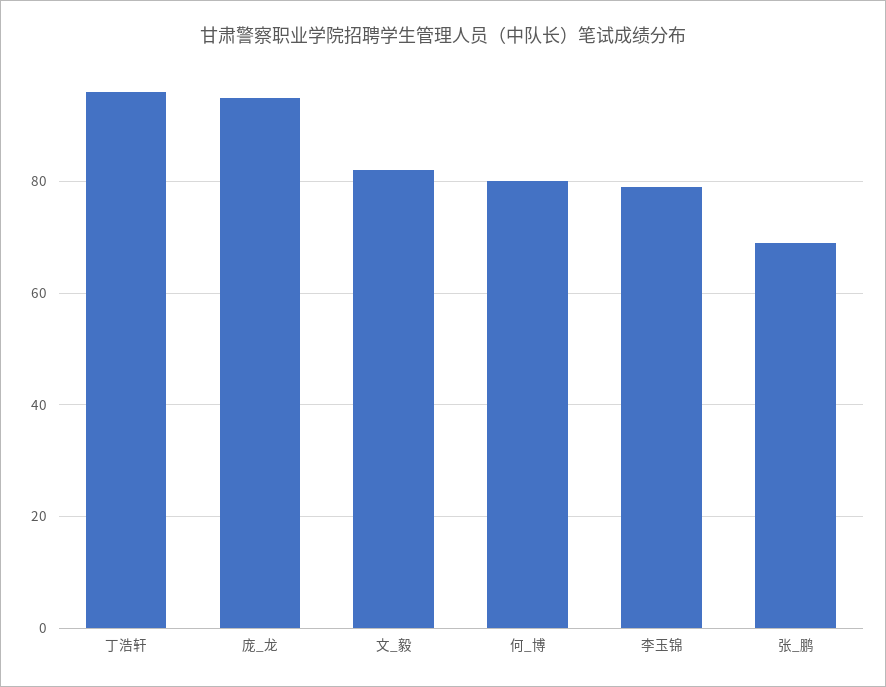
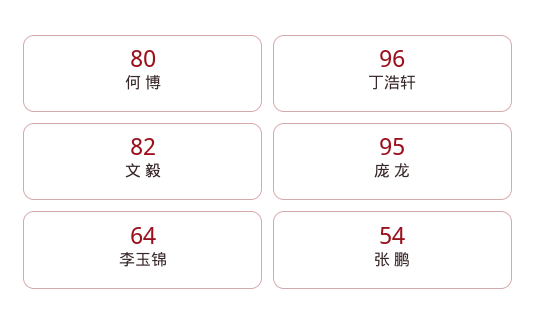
李玉锦: 80 -> 64
张_鹏: 70 -> 54

